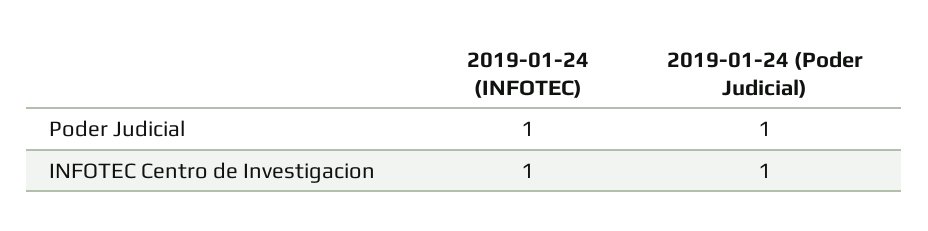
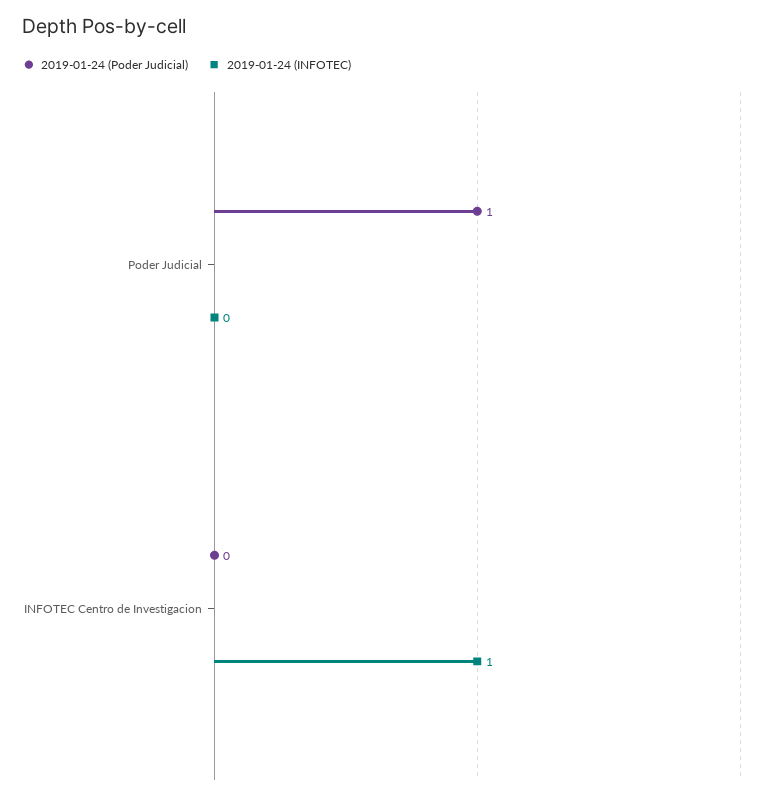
2019-01-24 (INFOTEC), Poder Judicial: 1 -> 0
2019-01-24 (Poder Judicial), INFOTEC Centro de Investigacion: 1 -> 0

